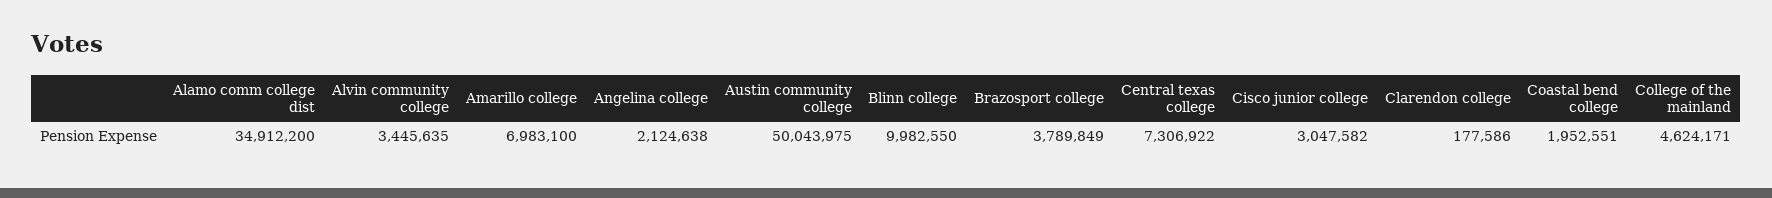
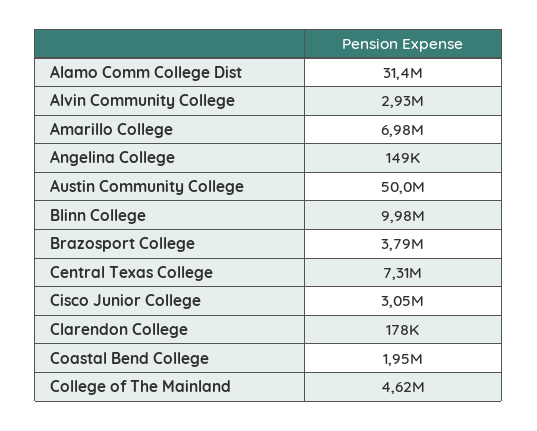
Alamo comm college dist: 34912200 -> 31400000
Alvin community college: 3445635 -> 2930000
Angelina college: 2124638 -> 149000

